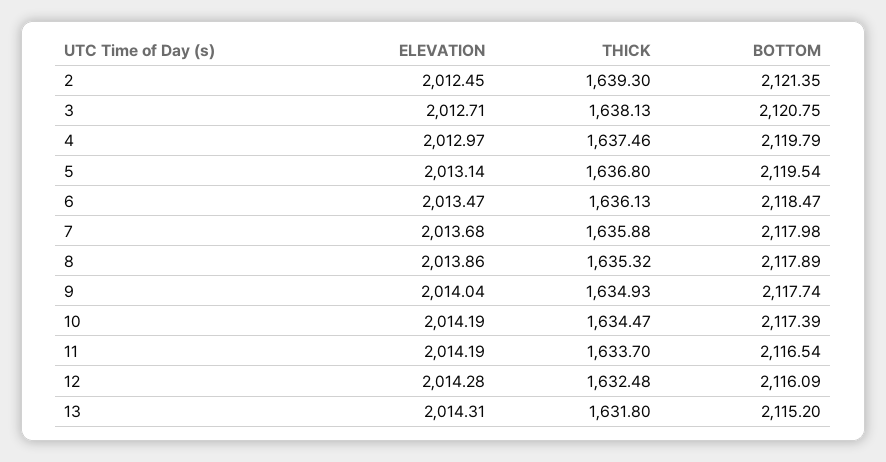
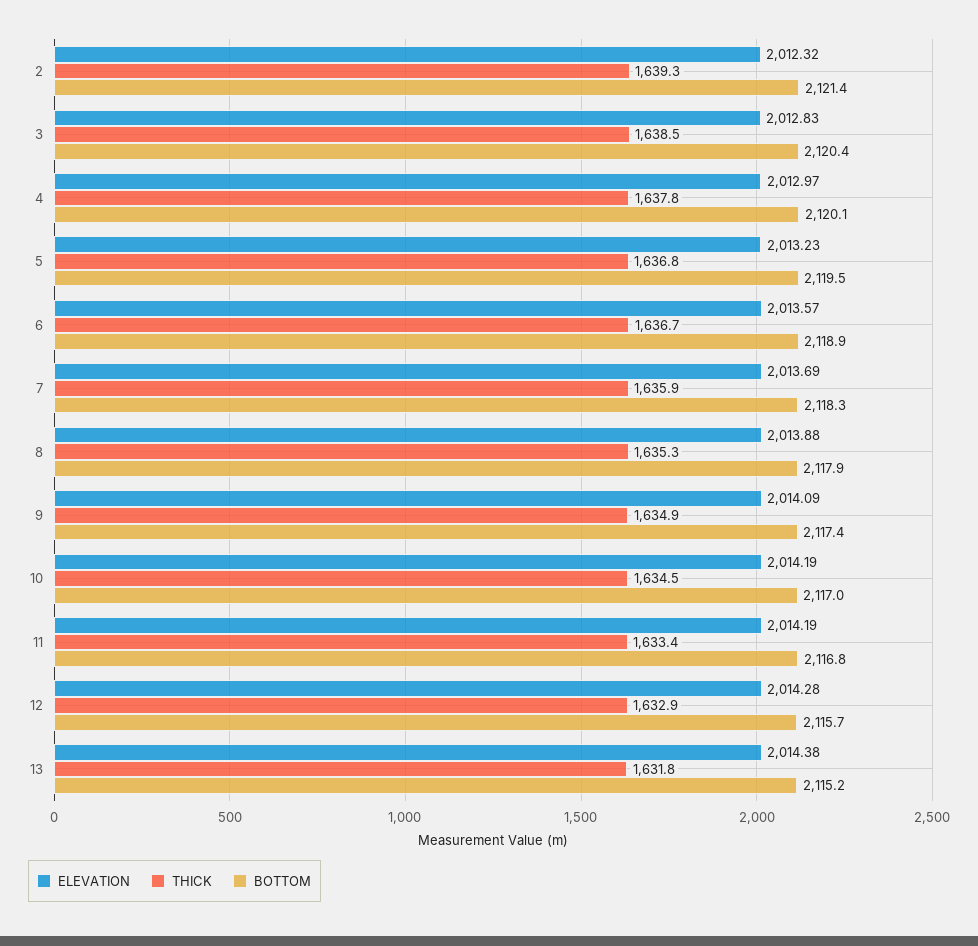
ELEVATION, 2: 2012.45 -> 2012.32
ELEVATION, 3: 2012.71 -> 2012.83
THICK, 3: 1638.13 -> 1638.5
BOTTOM, 3: 2120.75 -> 2120.4
THICK, 4: 1637.46 -> 1637.8
BOTTOM, 4: 2119.79 -> 2120.1
ELEVATION, 5: 2013.14 -> 2013.23
ELEVATION, 6: 2013.47 -> 2013.57
THICK, 6: 1636.13 -> 1636.7
BOTTOM, 6: 2118.47 -> 2118.9
ELEVATION, 7: 2013.68 -> 2013.69
BOTTOM, 7: 2117.98 -> 2118.3
ELEVATION, 8: 2013.86 -> 2013.88
ELEVATION, 9: 2014.04 -> 2014.09
BOTTOM, 9: 2117.74 -> 2117.4
BOTTOM, 10: 2117.39 -> 2117
THICK, 11: 1633.7 -> 1633.4
BOTTOM, 11: 2116.54 -> 2116.8
THICK, 12: 1632.48 -> 1632.9
BOTTOM, 12: 2116.09 -> 2115.7
ELEVATION, 13: 2014.31 -> 2014.38

